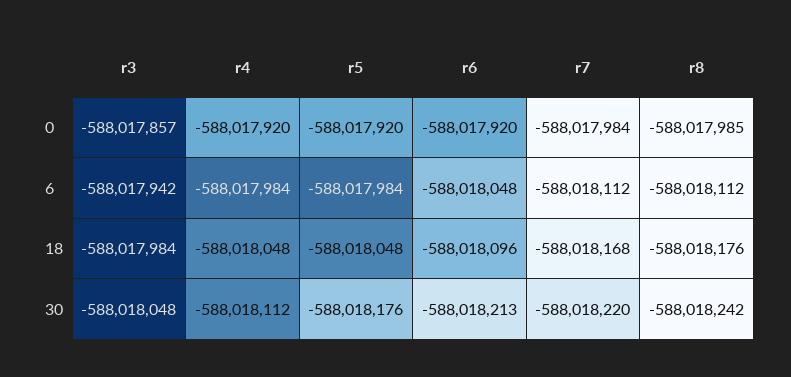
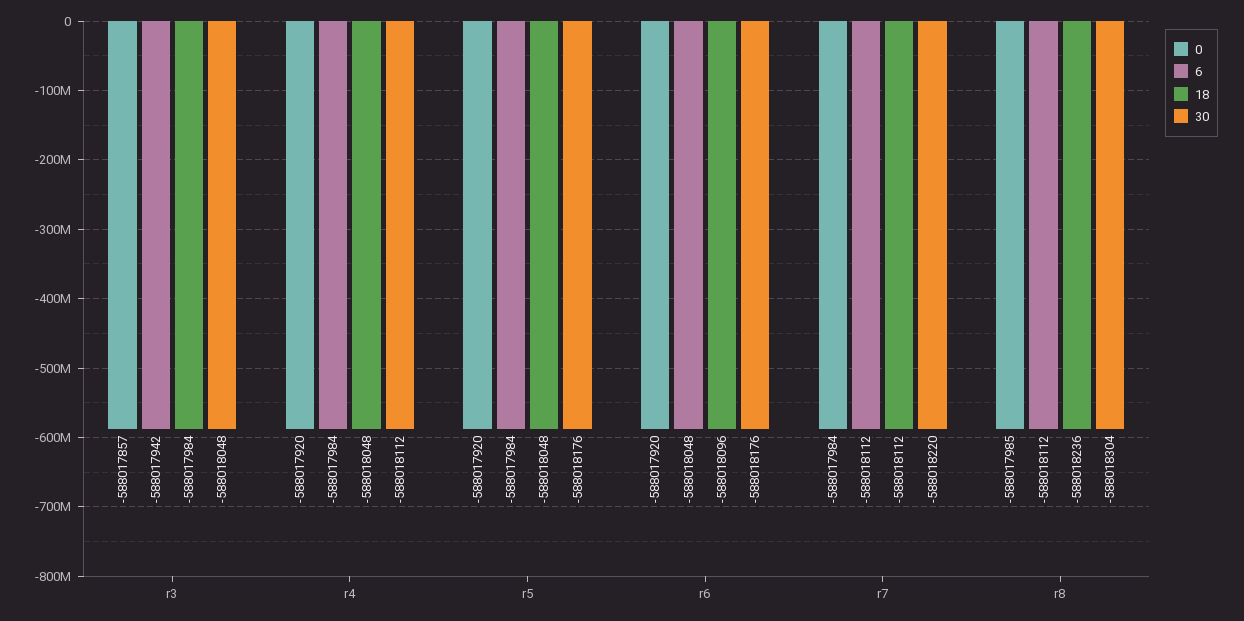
18, r7: -588018168 -> -588018112
18, r8: -588018176 -> -588018236
30, r6: -588018213 -> -588018176
30, r8: -588018242 -> -588018304

